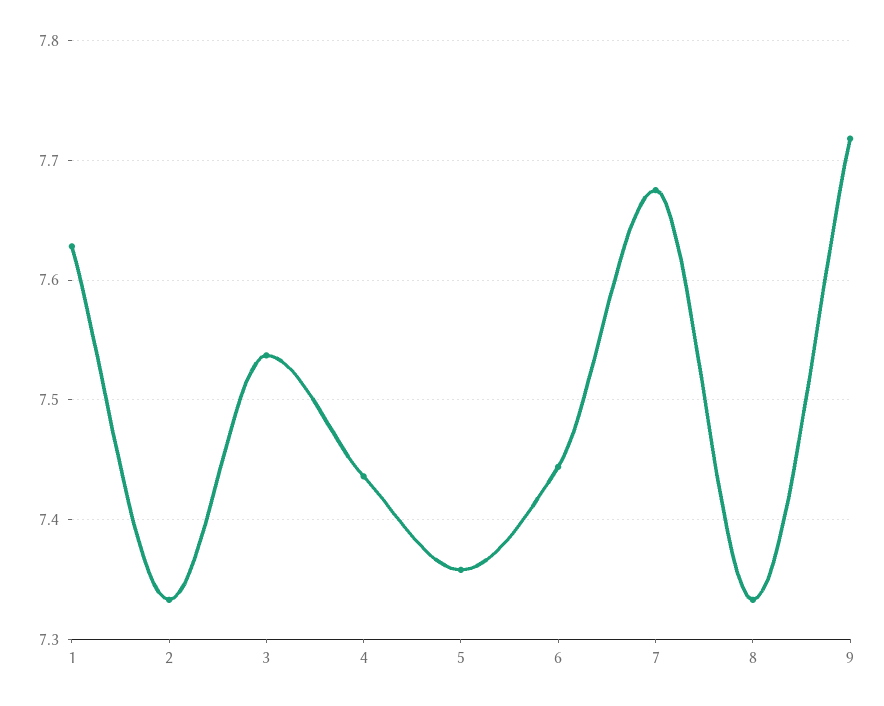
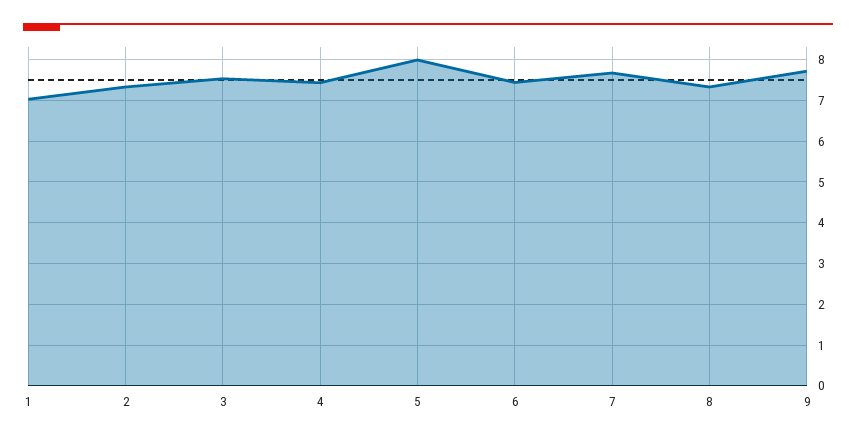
1: 7.63 -> 7
5: 7.36 -> 8

